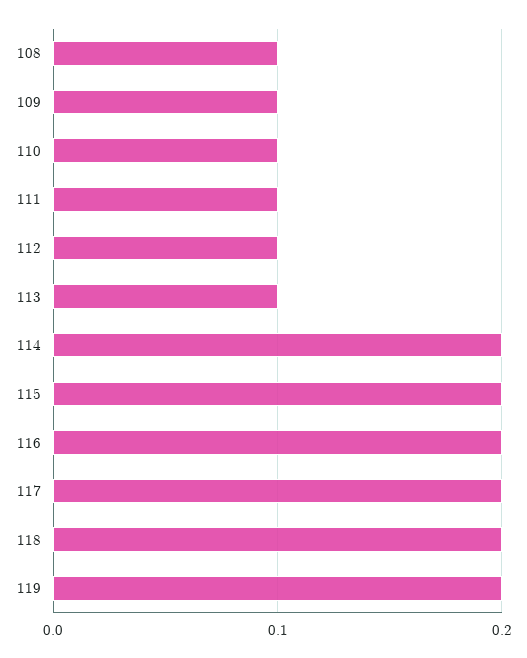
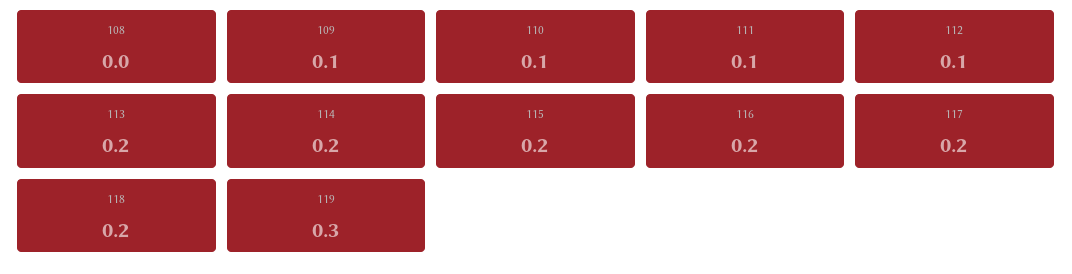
108: 0.1 -> 0
113: 0.1 -> 0.2
119: 0.2 -> 0.3

